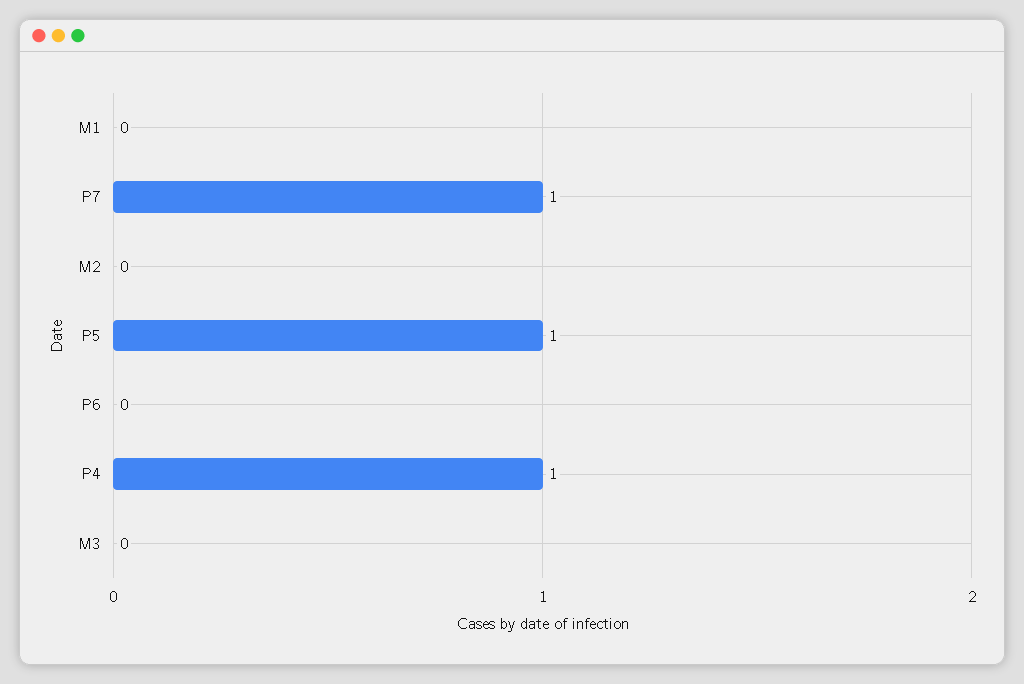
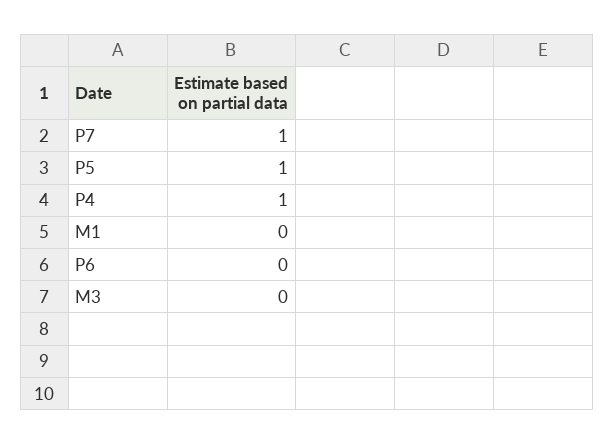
M2: 0 -> none

